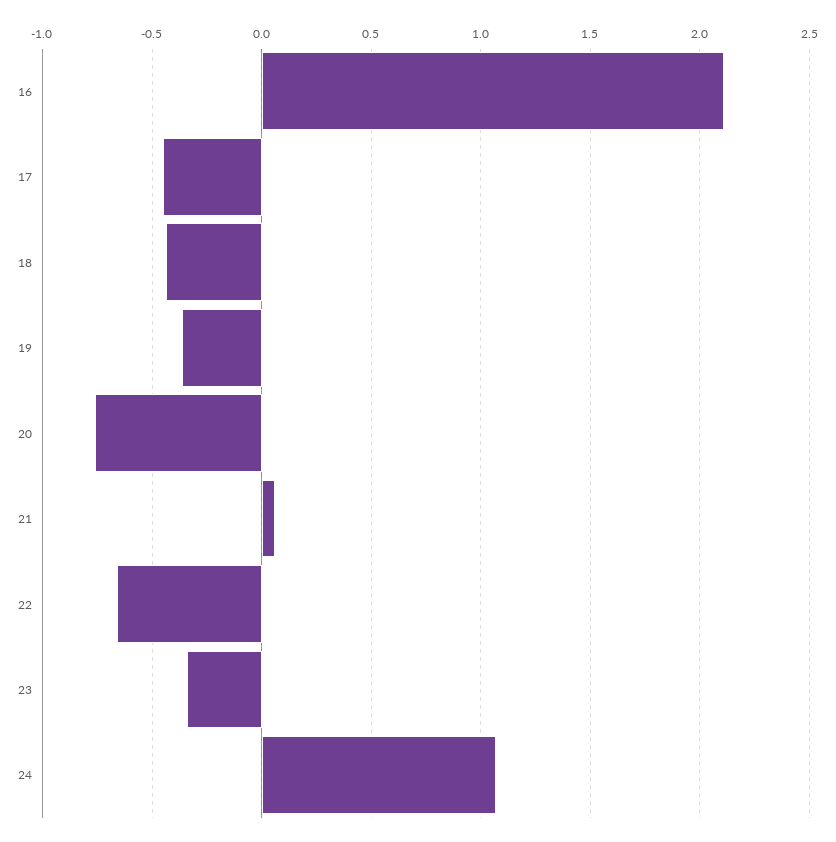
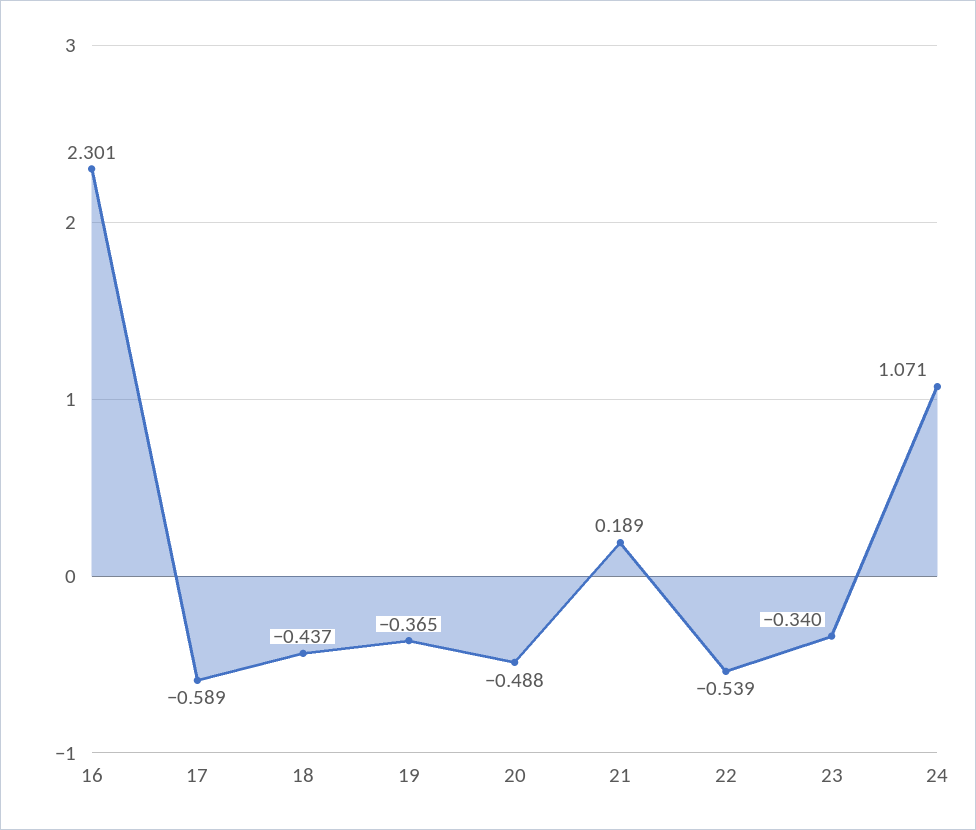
16: 2.1 -> 2.301
17: -0.45 -> -0.589
20: -0.75 -> -0.488
21: 0.05 -> 0.189
22: -0.65 -> -0.539

